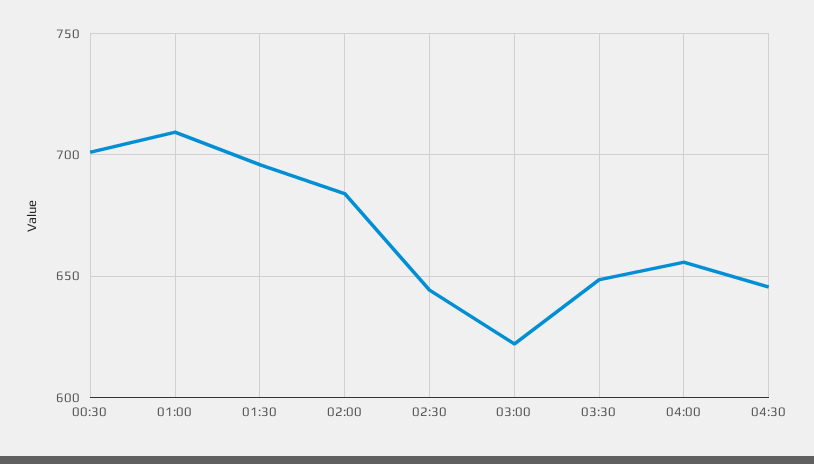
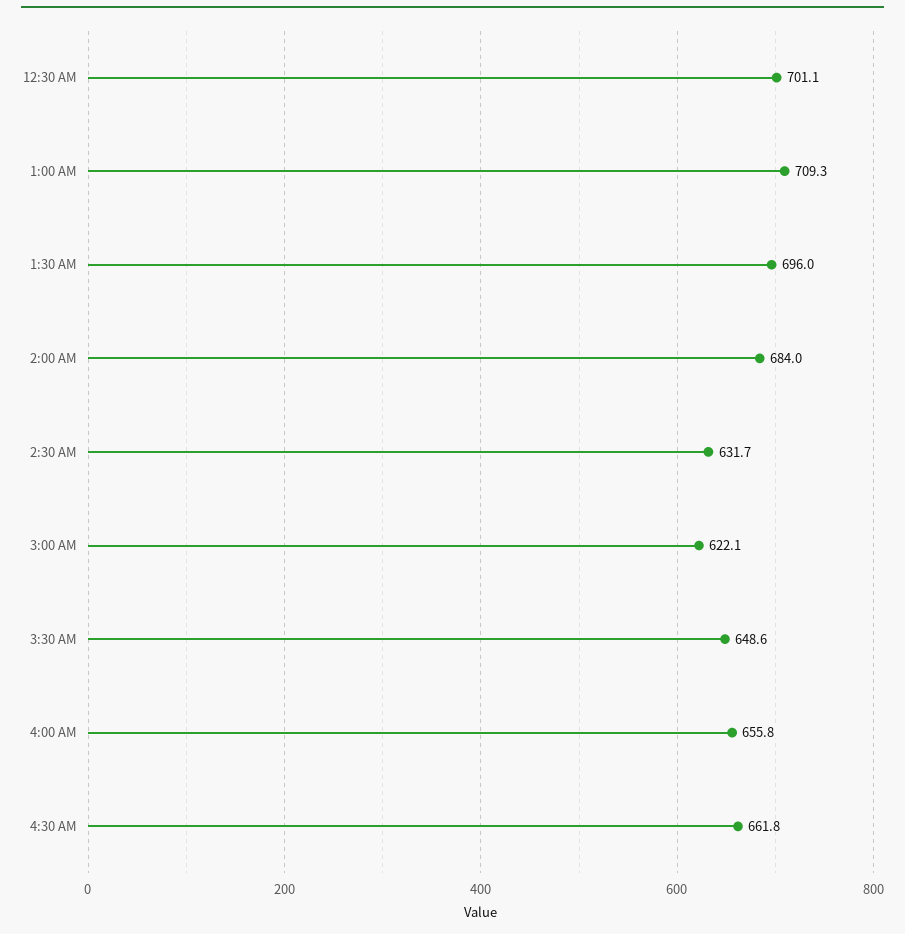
02:30: 645 -> 631.7
04:30: 645 -> 661.8

